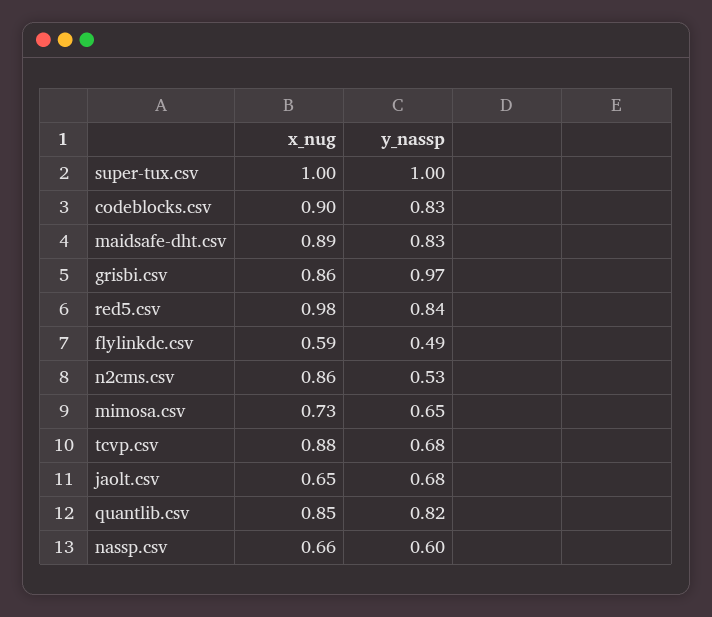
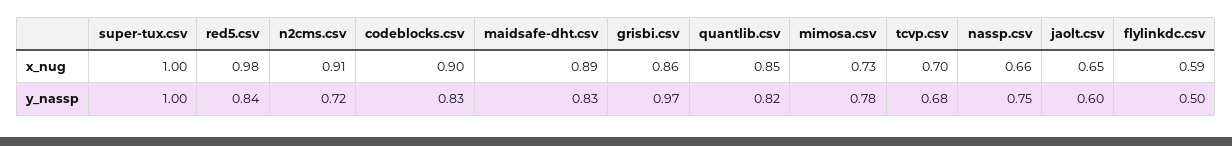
y_nassp, flylinkdc.csv: 0.49 -> 0.5
x_nug, n2cms.csv: 0.86 -> 0.91
y_nassp, n2cms.csv: 0.53 -> 0.72
y_nassp, mimosa.csv: 0.65 -> 0.78
x_nug, tcvp.csv: 0.88 -> 0.7
y_nassp, jaolt.csv: 0.68 -> 0.6
y_nassp, nassp.csv: 0.6 -> 0.75

